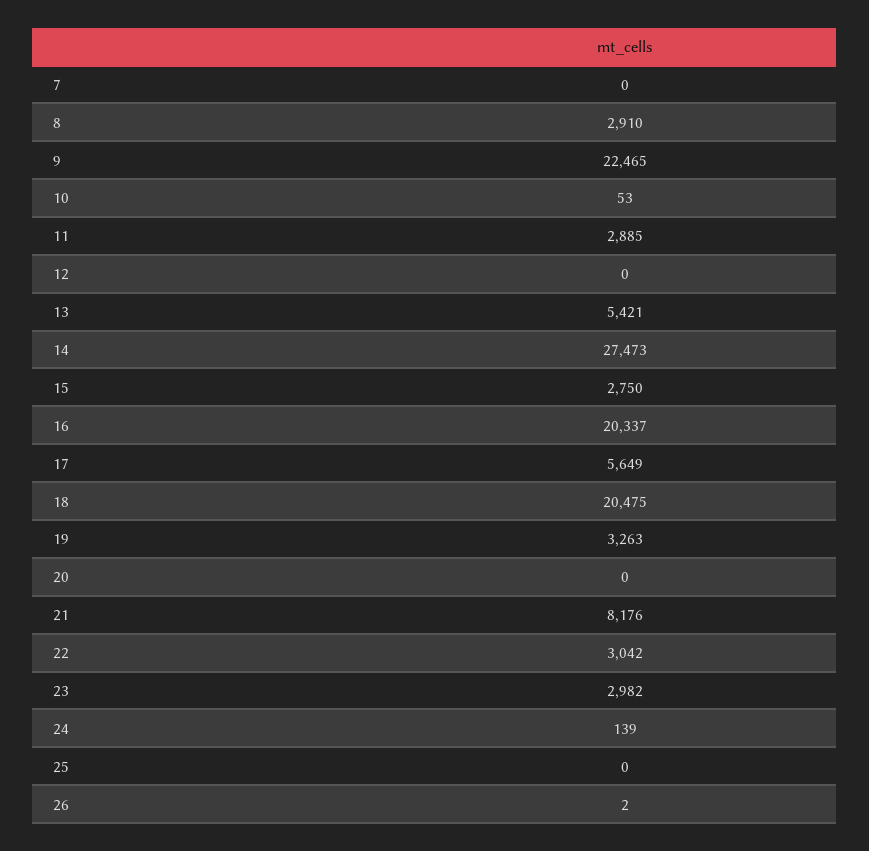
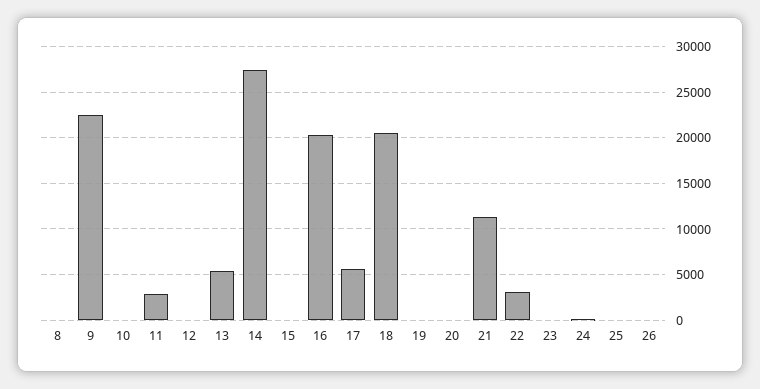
7: 0 -> none
8: 2910 -> 0
15: 2750 -> 0
19: 3263 -> 0
21: 8176 -> 11000
23: 2982 -> 0

